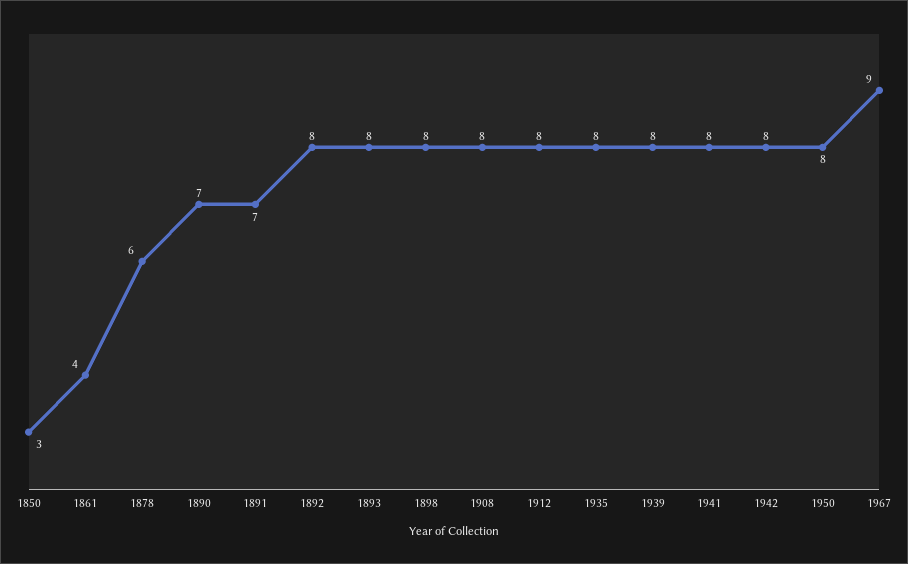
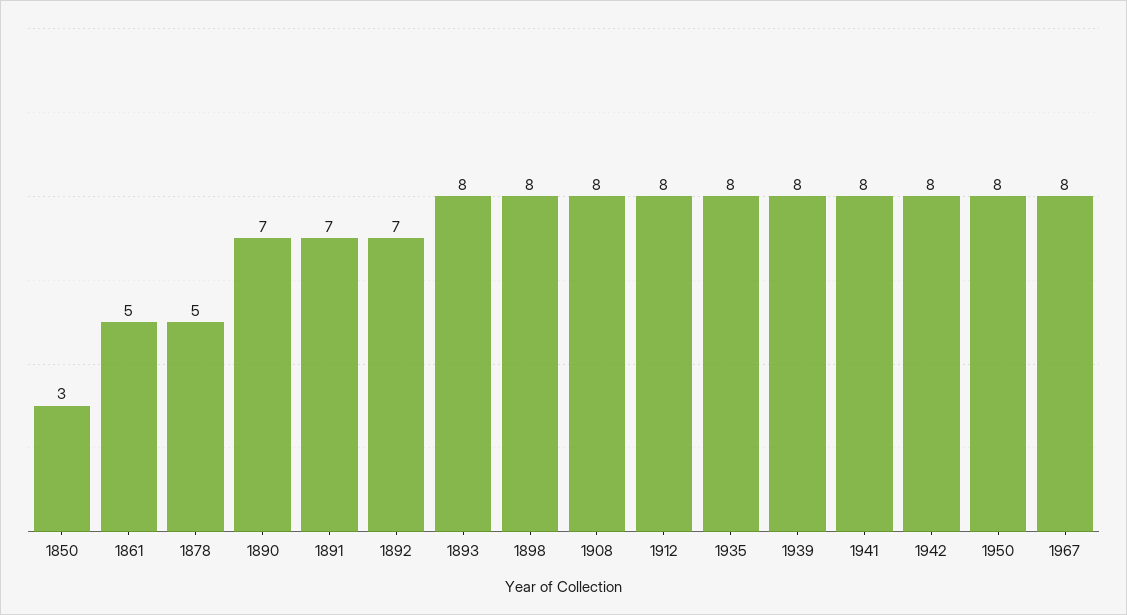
1861: 4 -> 5
1878: 6 -> 5
1892: 8 -> 7
1967: 9 -> 8

